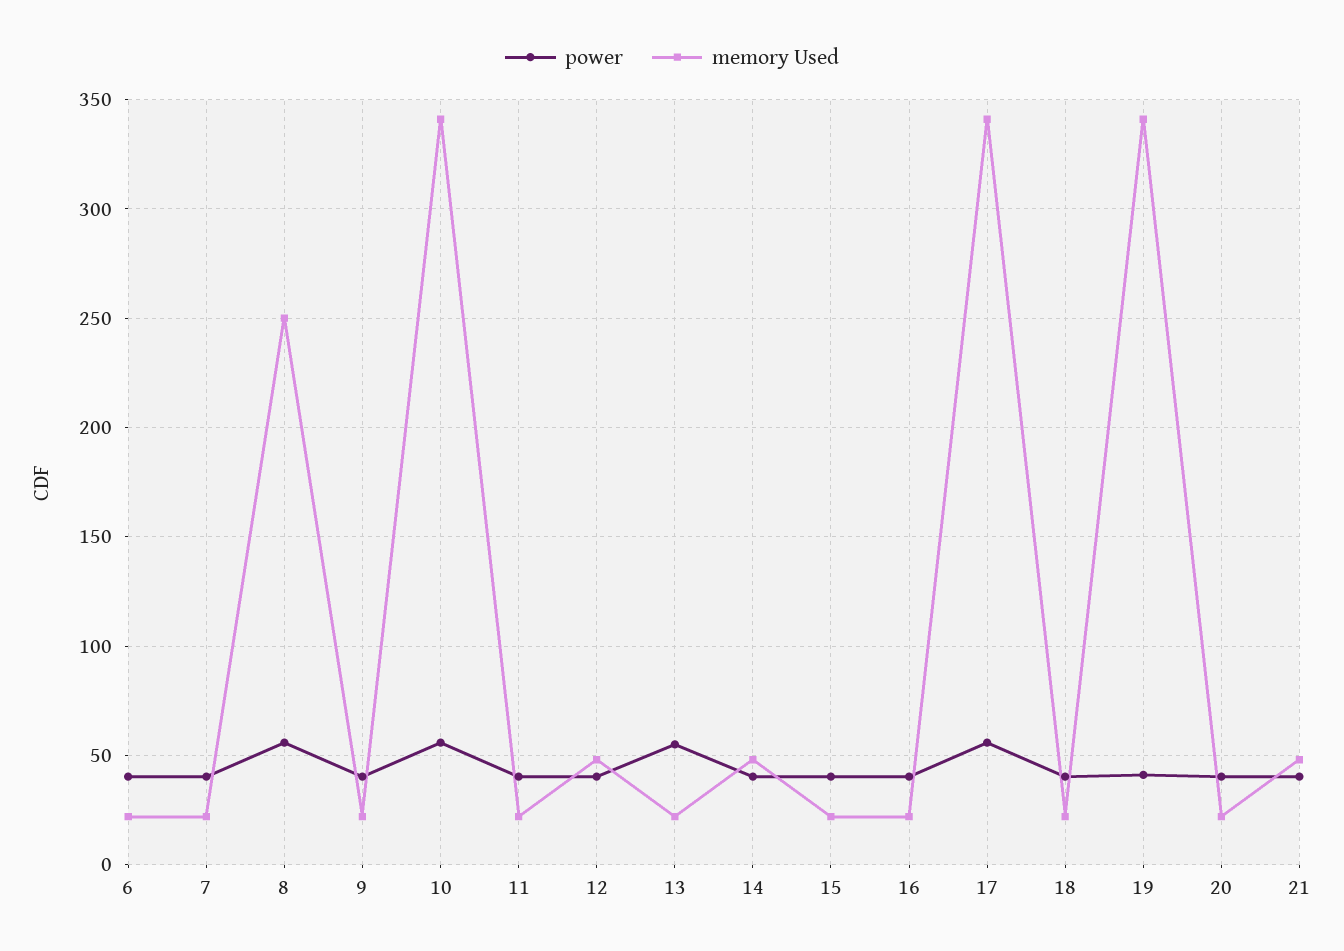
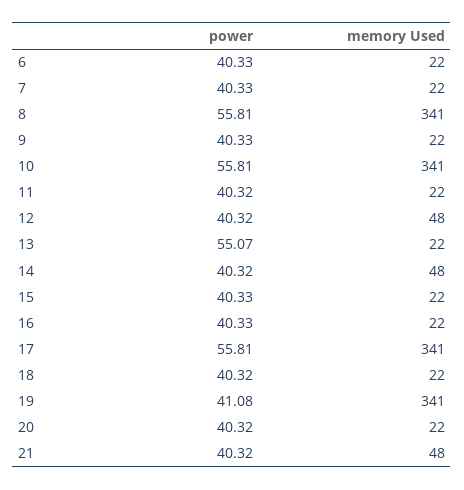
memory Used, 8: 250 -> 341

